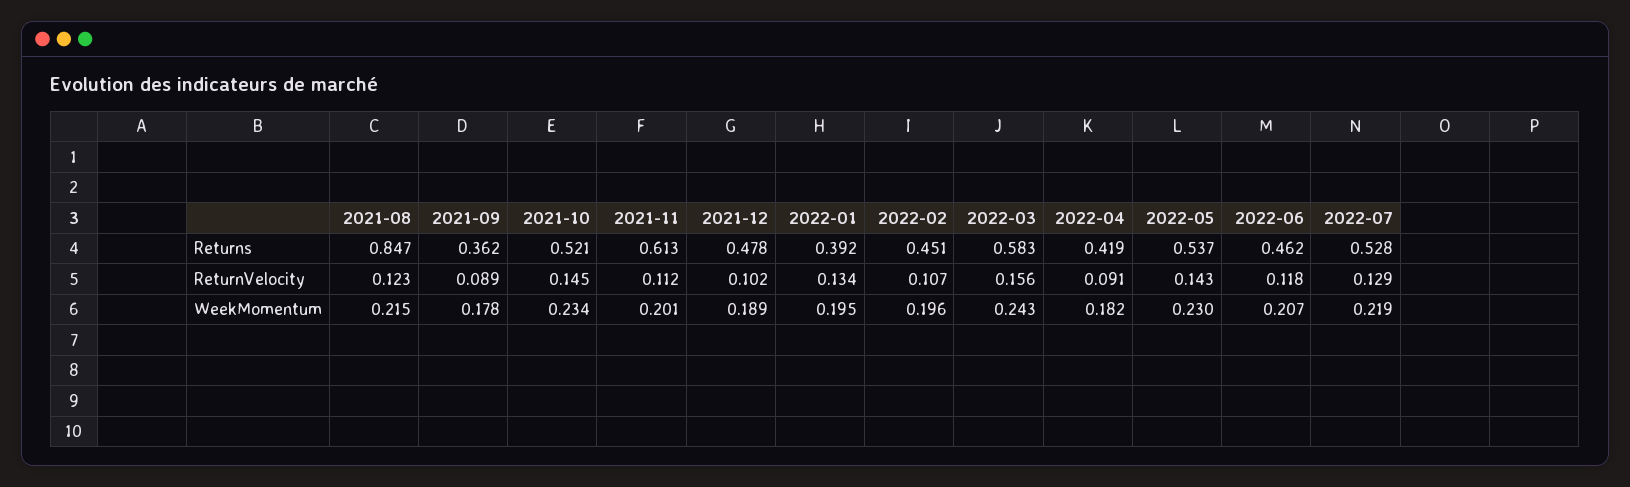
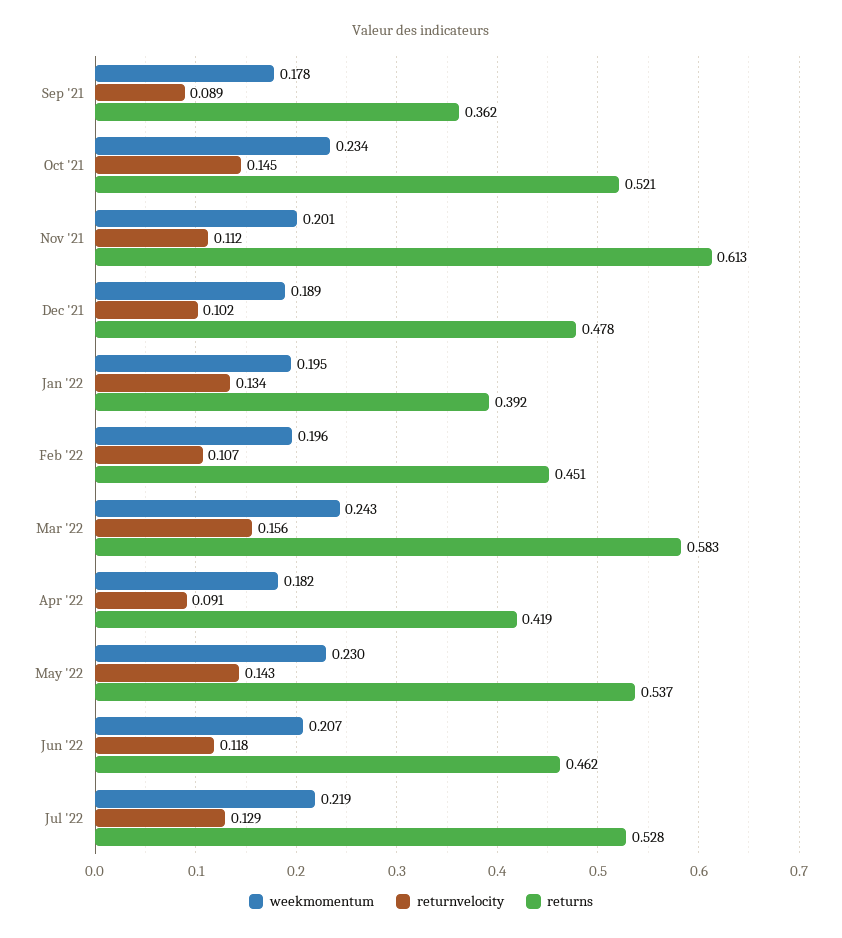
Returns, 2021-08: 0.847 -> none
ReturnVelocity, 2021-08: 0.123 -> none
WeekMomentum, 2021-08: 0.215 -> none

